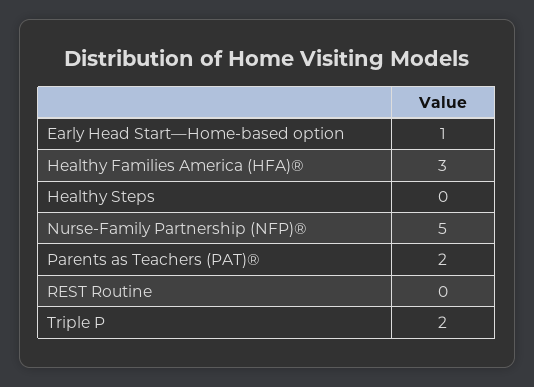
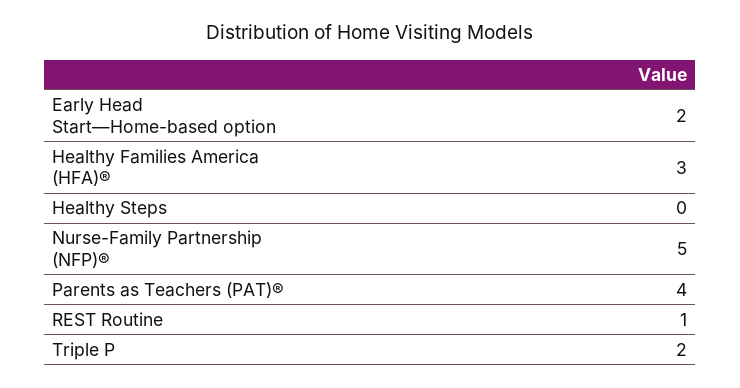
Early Head Start—Home-based option: 1 -> 2
Parents as Teachers (PAT)®: 2 -> 4
REST Routine: 0 -> 1

